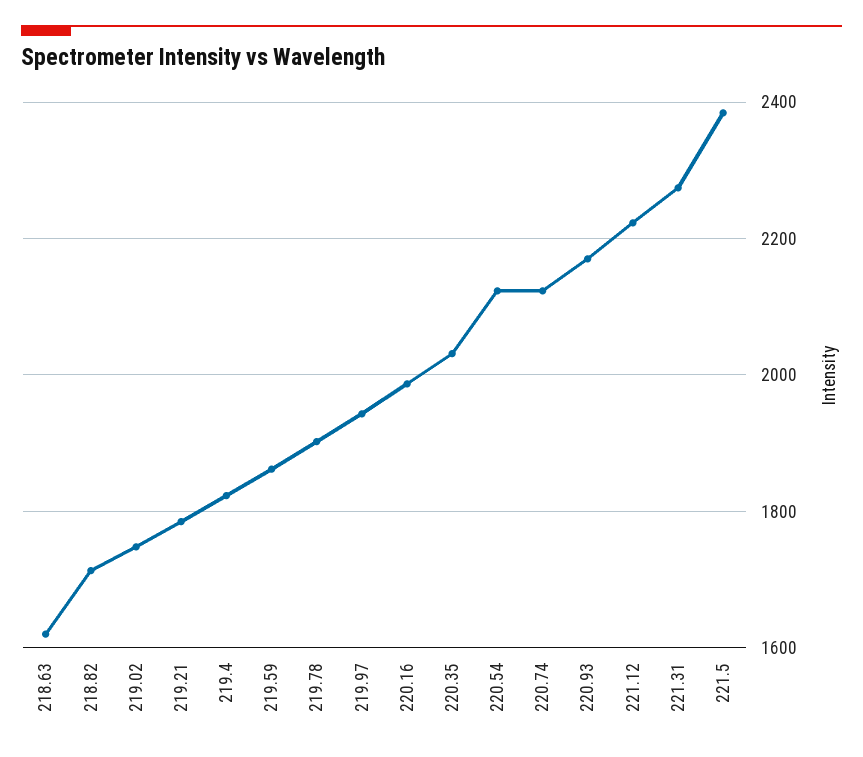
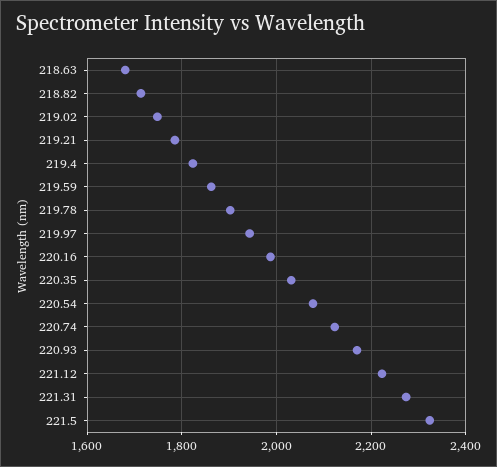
218.63: 1620 -> 1680
220.54: 2120 -> 2080
221.5: 2380 -> 2320

